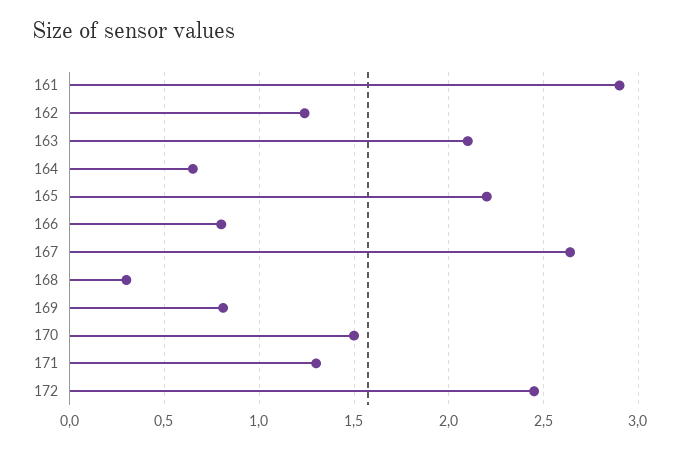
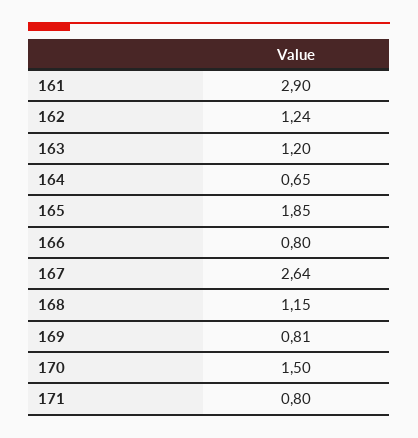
163: 2.1 -> 1.2
165: 2.2 -> 1.85
168: 0.3 -> 1.15
171: 1.3 -> 0.8
172: 2.45 -> none

